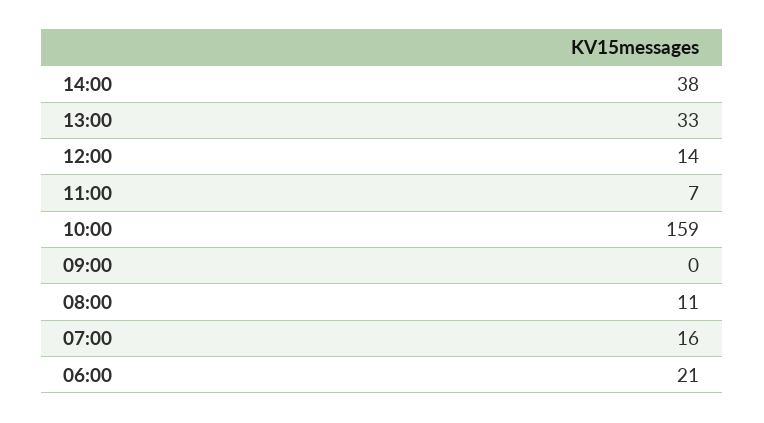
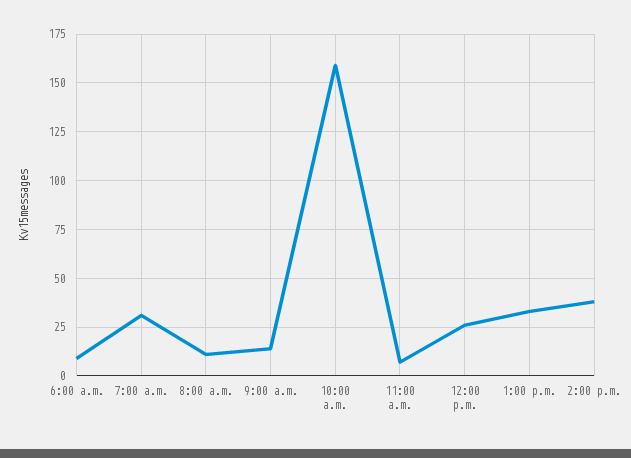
12:00: 14 -> 25
09:00: 0 -> 15
07:00: 16 -> 30
06:00: 21 -> 10

